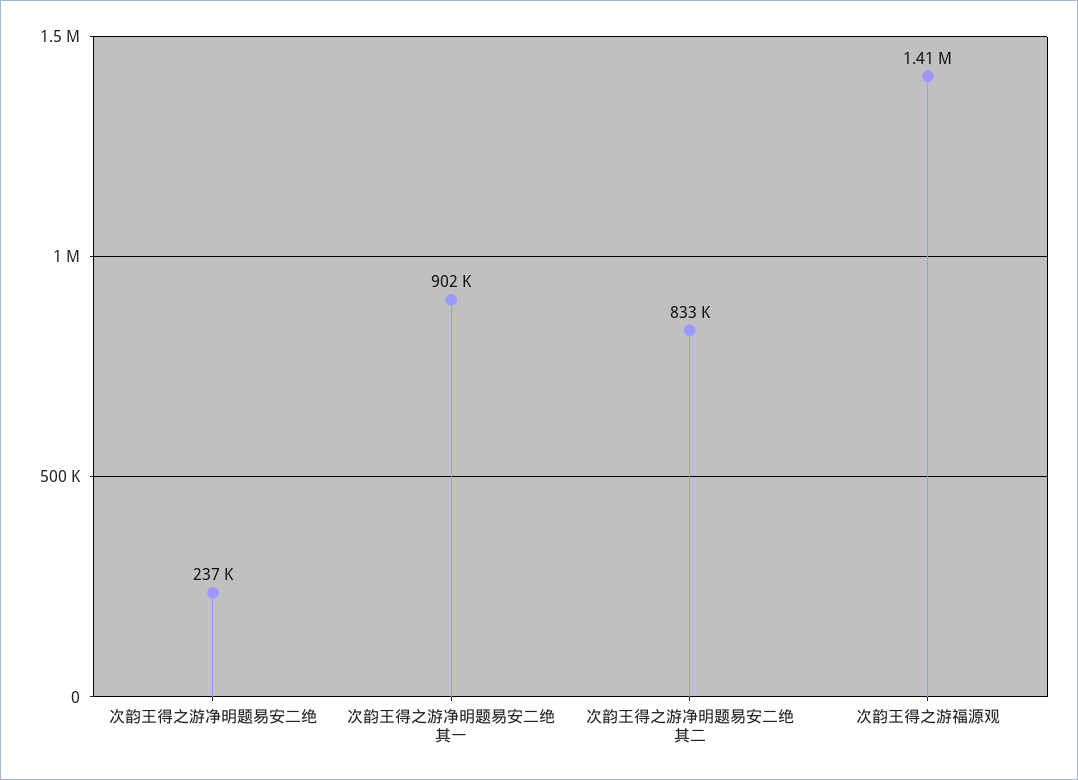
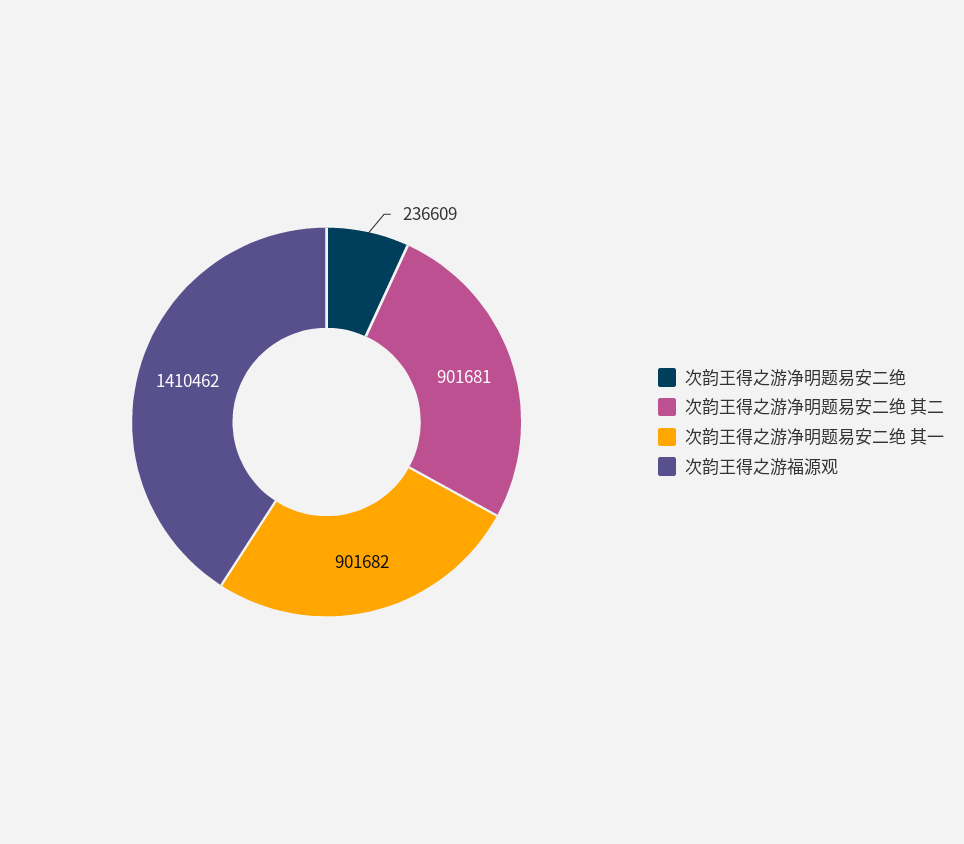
次韵王得之游净明题易安二绝 其二: 833000 -> 901681

